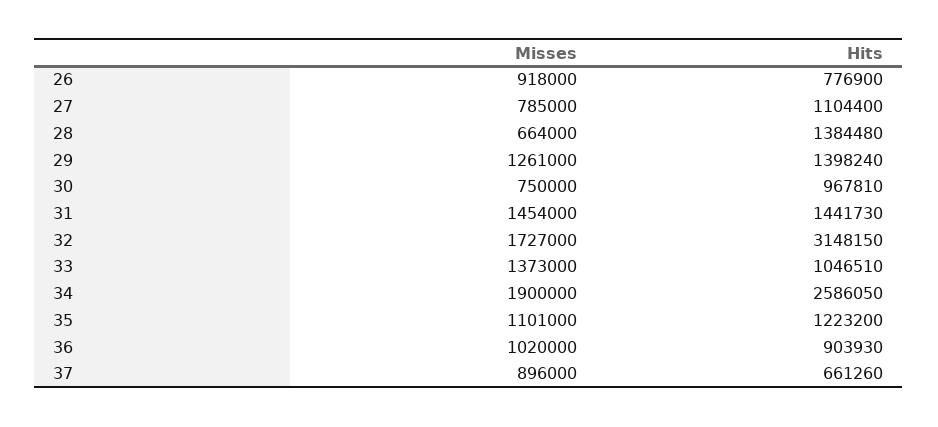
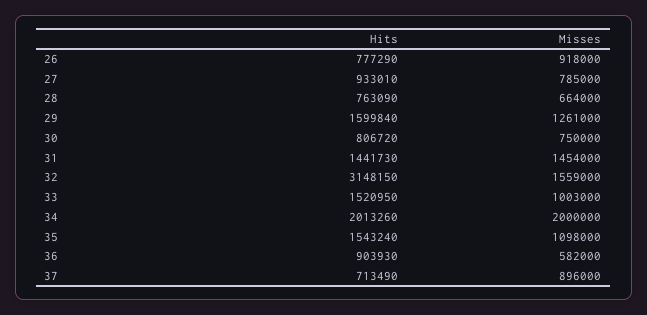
Hits, 26: 776900 -> 777290
Hits, 27: 1104400 -> 933010
Hits, 28: 1384480 -> 763090
Hits, 29: 1398240 -> 1599840
Hits, 30: 967810 -> 806720
Misses, 32: 1727000 -> 1559000
Misses, 33: 1373000 -> 1003000
Hits, 33: 1046510 -> 1520950
Misses, 34: 1900000 -> 2000000
Hits, 34: 2586050 -> 2013260
Misses, 35: 1101000 -> 1098000
Hits, 35: 1223200 -> 1543240
Misses, 36: 1020000 -> 582000
Hits, 37: 661260 -> 713490

